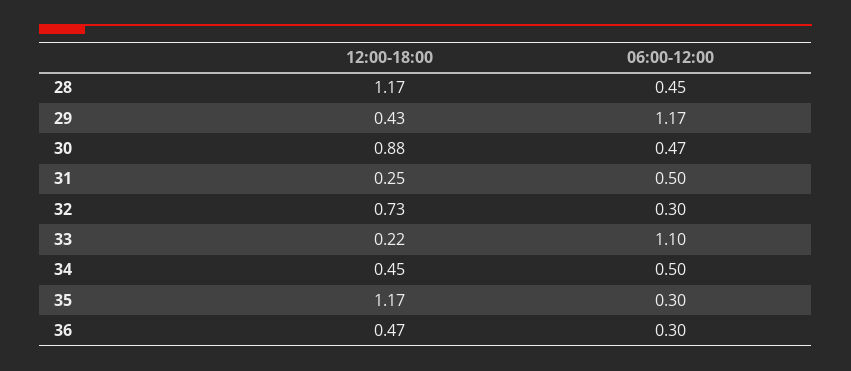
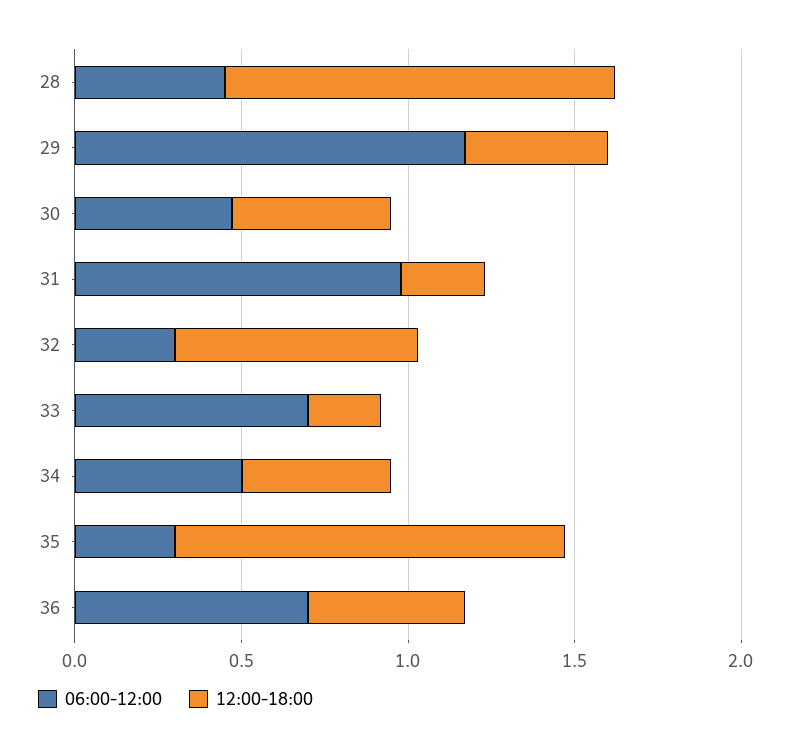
12:00-18:00, 30: 0.88 -> 0.5
06:00-12:00, 31: 0.5 -> 1
06:00-12:00, 33: 1.1 -> 0.7
06:00-12:00, 36: 0.3 -> 0.7

